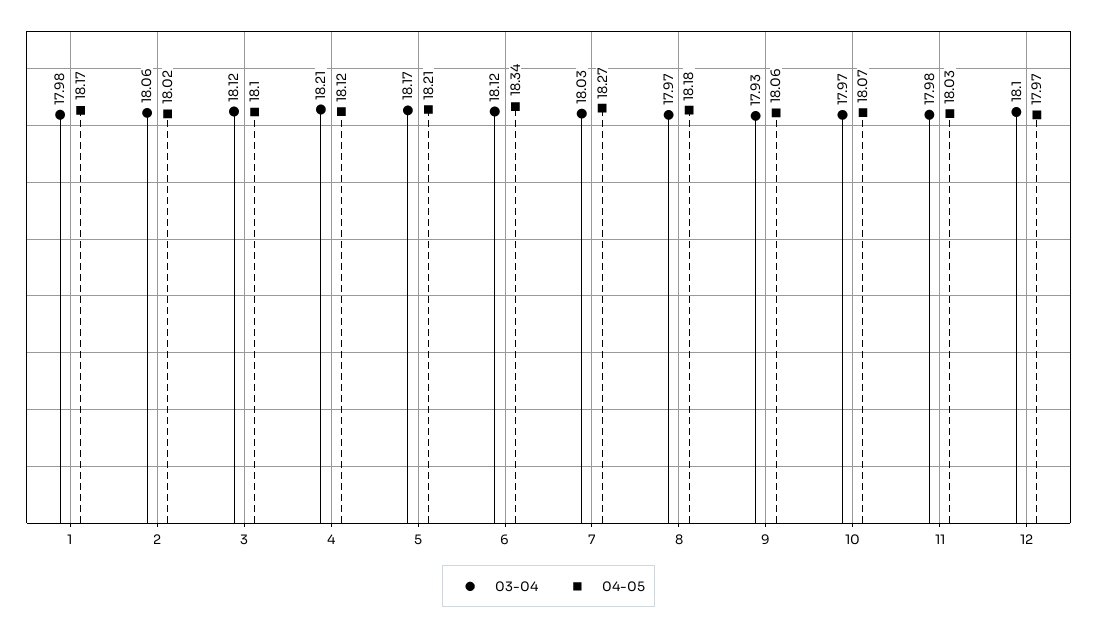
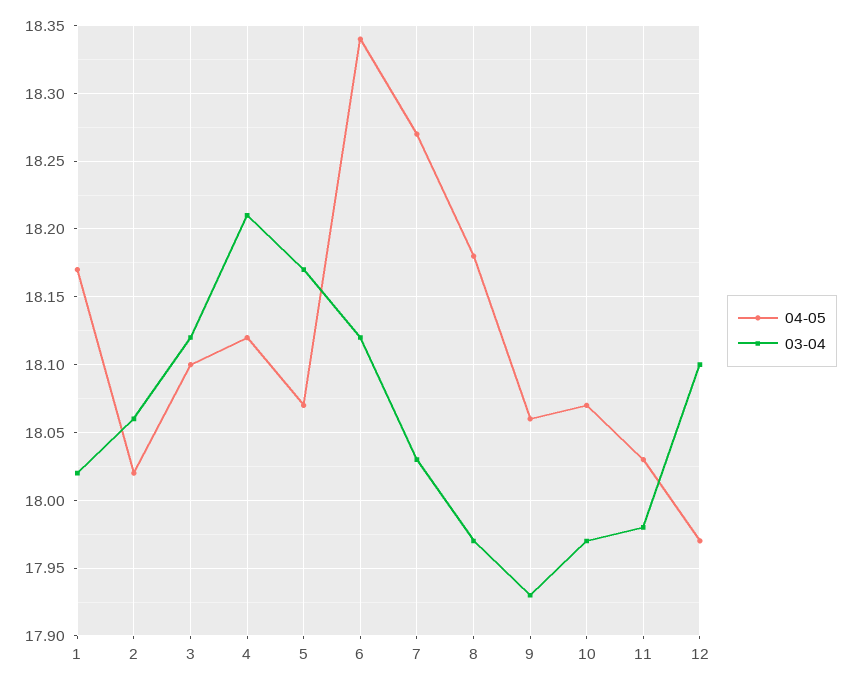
03-04, 1: 17.98 -> 18.02
04-05, 5: 18.21 -> 18.07

